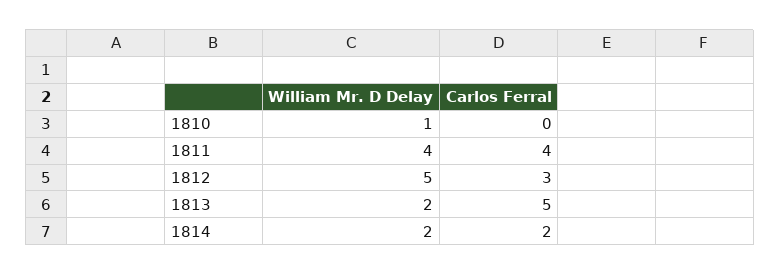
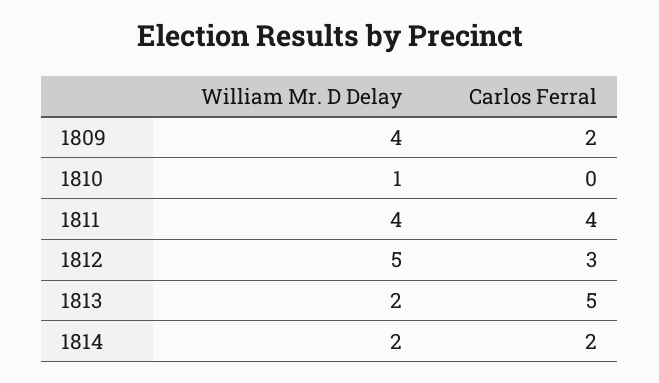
William Mr. D Delay, 1809: none -> 4
Carlos Ferral, 1809: none -> 2

